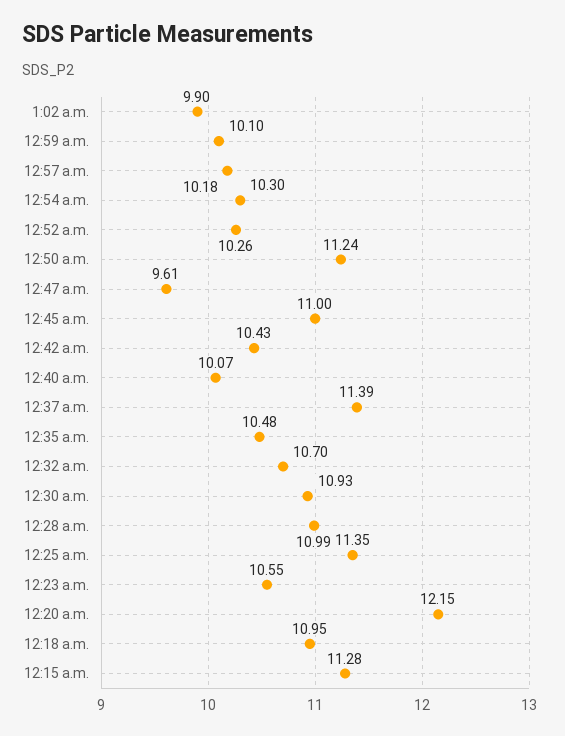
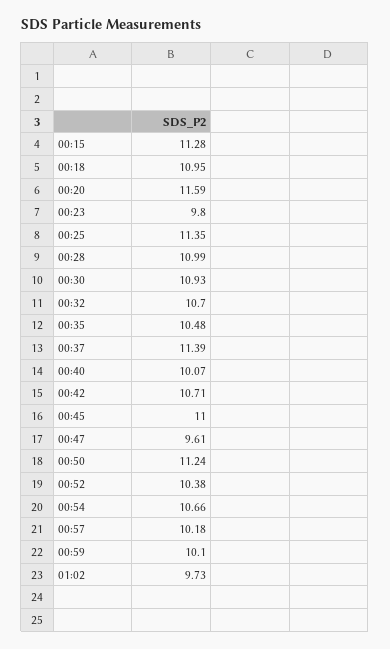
1:02 a.m.: 9.9 -> 9.73
12:54 a.m.: 10.3 -> 10.66
12:52 a.m.: 10.26 -> 10.38
12:42 a.m.: 10.43 -> 10.71
12:23 a.m.: 10.55 -> 9.8
12:20 a.m.: 12.15 -> 11.59

